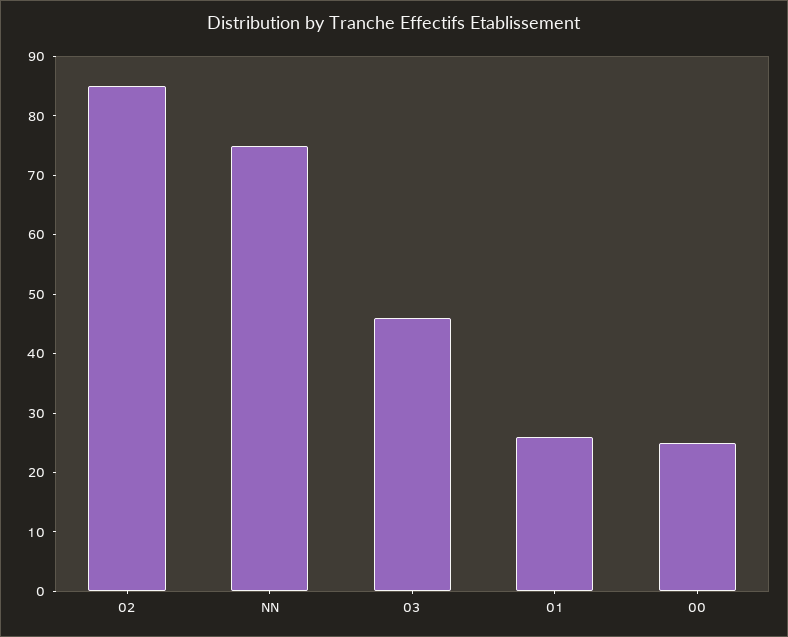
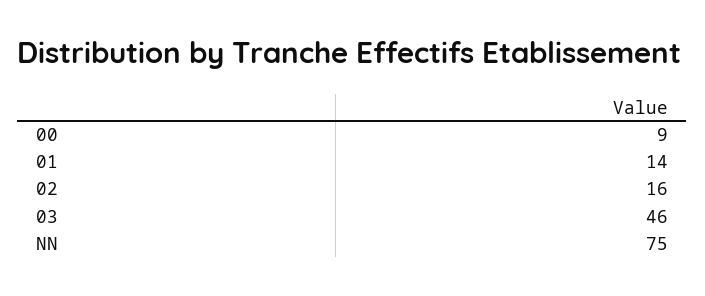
02: 85 -> 16
01: 25 -> 14
00: 25 -> 9

